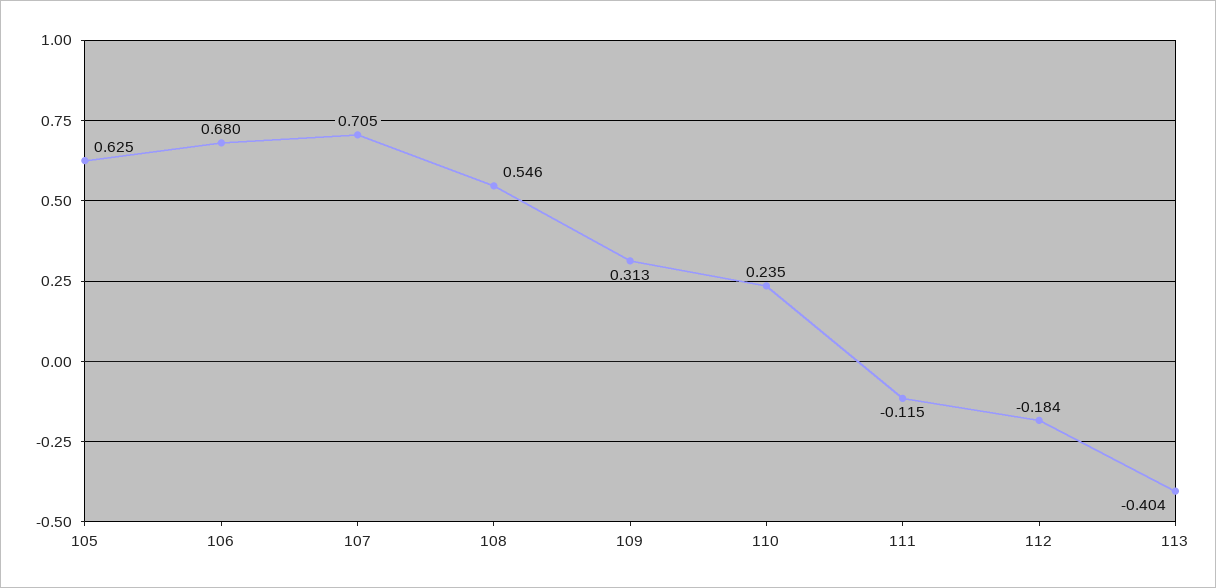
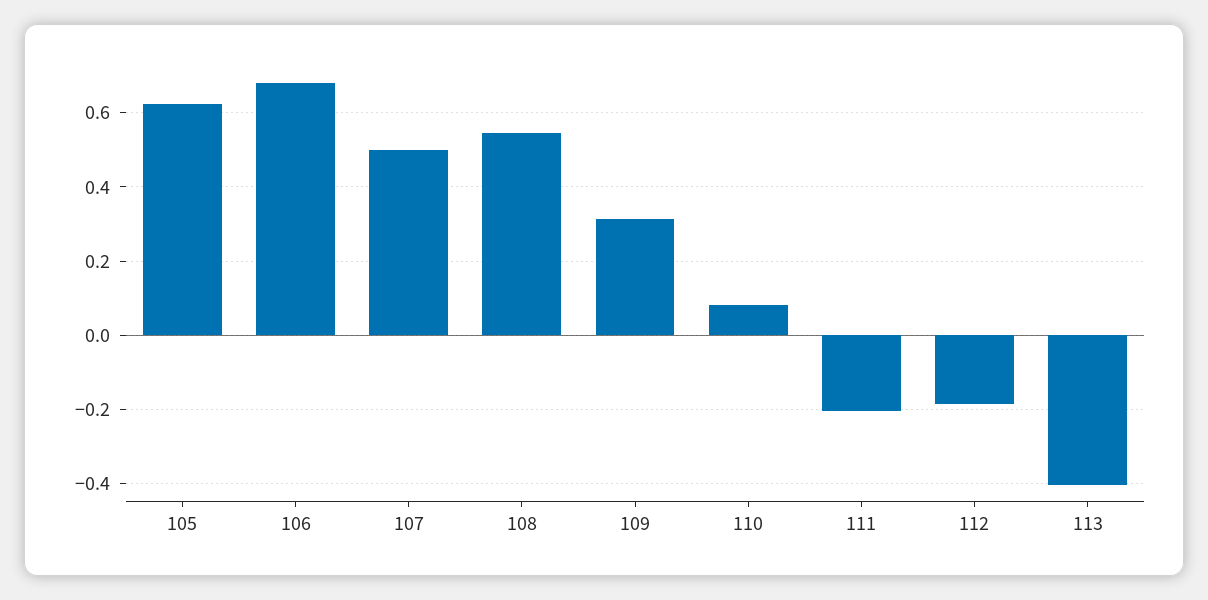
107: 0.705 -> 0.5
110: 0.235 -> 0.08
111: -0.115 -> -0.2

